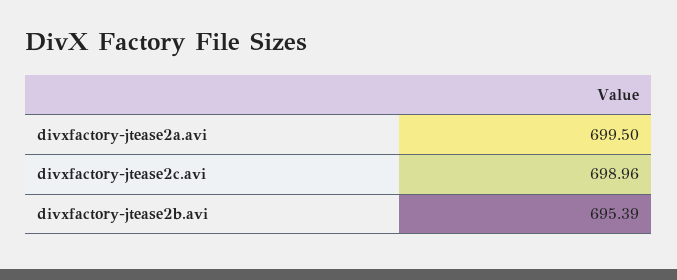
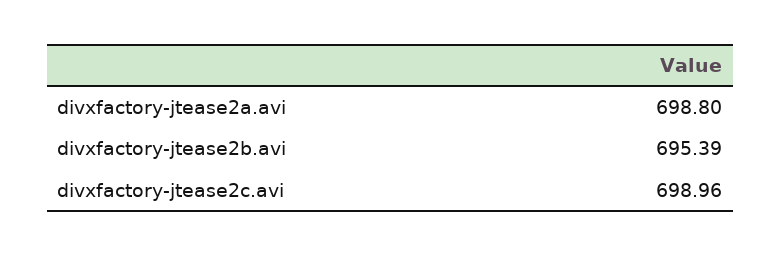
divxfactory-jtease2a.avi: 699.5 -> 698.8

